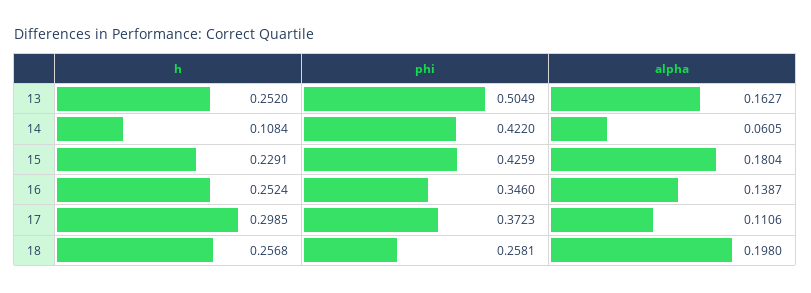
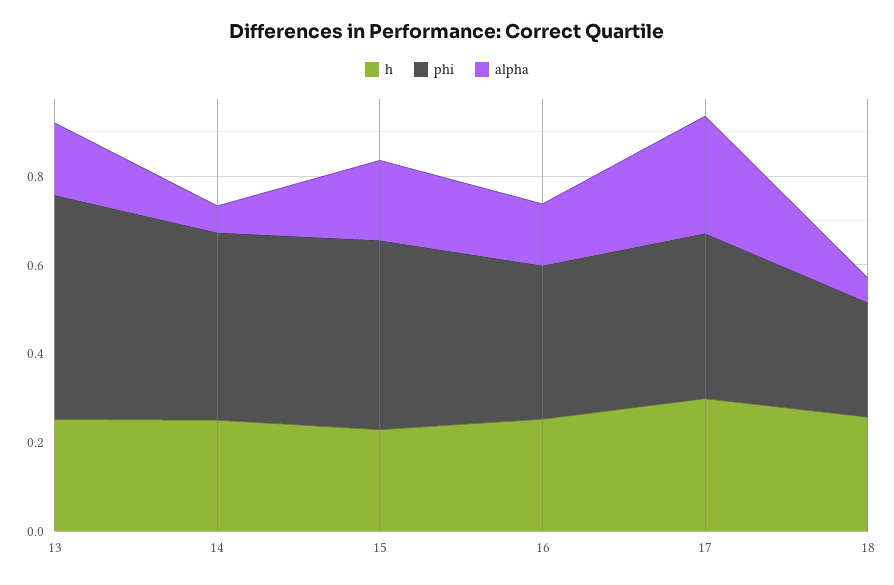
h, 14: 0.1084 -> 0.25
alpha, 17: 0.1106 -> 0.25
alpha, 18: 0.198 -> 0.05

